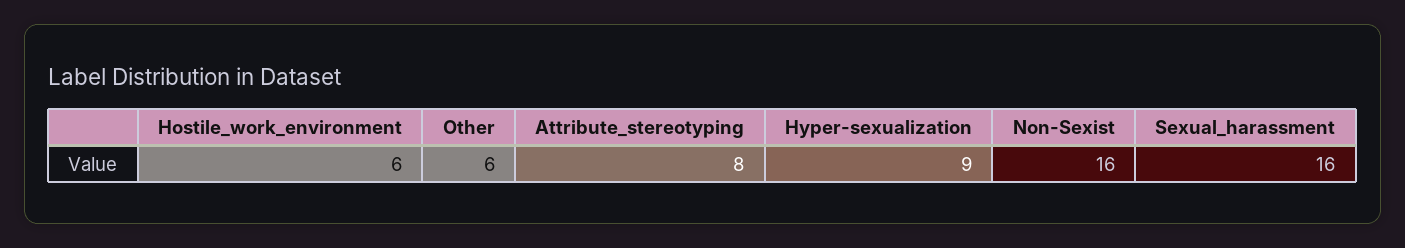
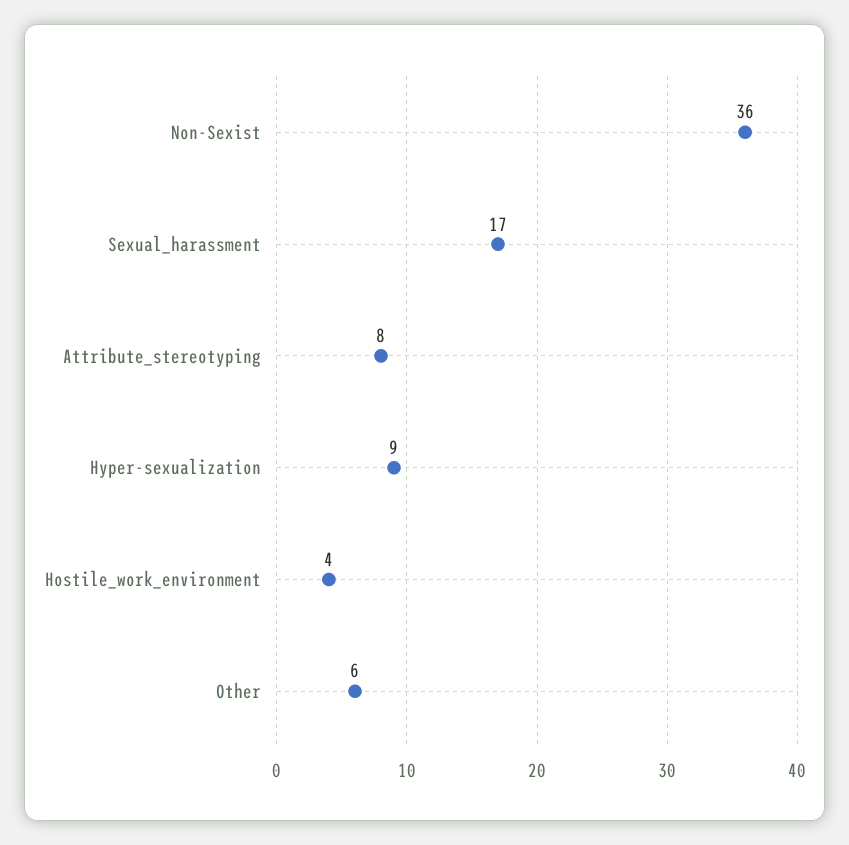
Hostile_work_environment: 6 -> 4
Non-Sexist: 16 -> 36
Sexual_harassment: 16 -> 17

